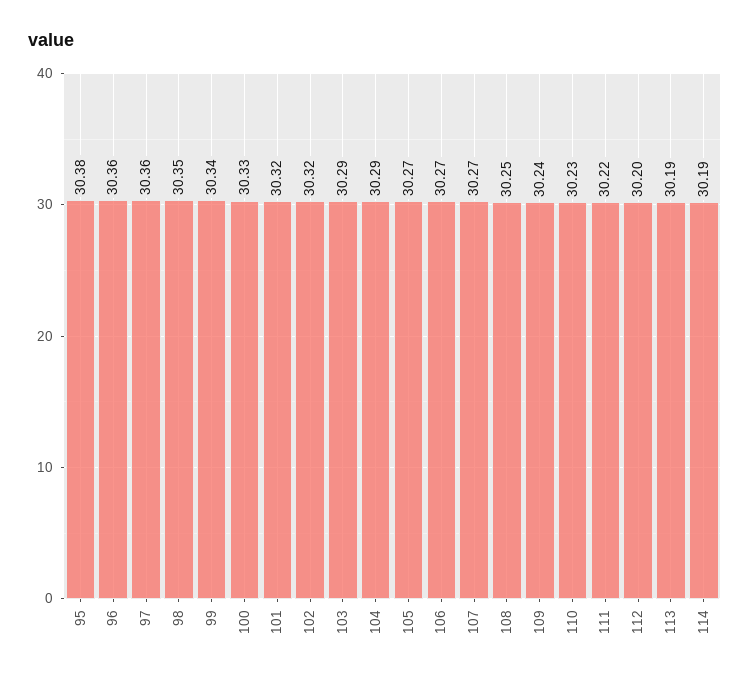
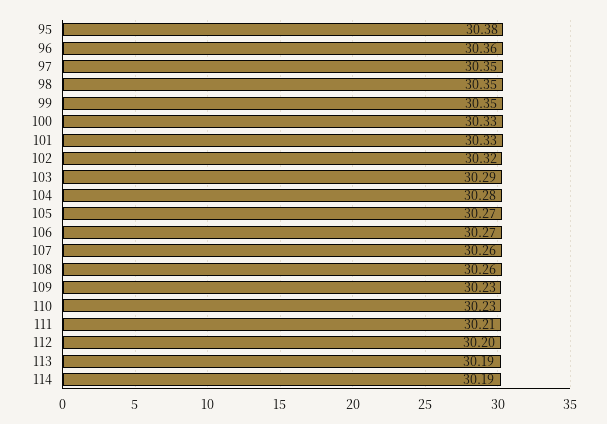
97: 30.36 -> 30.35
99: 30.34 -> 30.35
101: 30.32 -> 30.33
104: 30.29 -> 30.28
107: 30.27 -> 30.26
108: 30.25 -> 30.26
109: 30.24 -> 30.23
111: 30.22 -> 30.21

